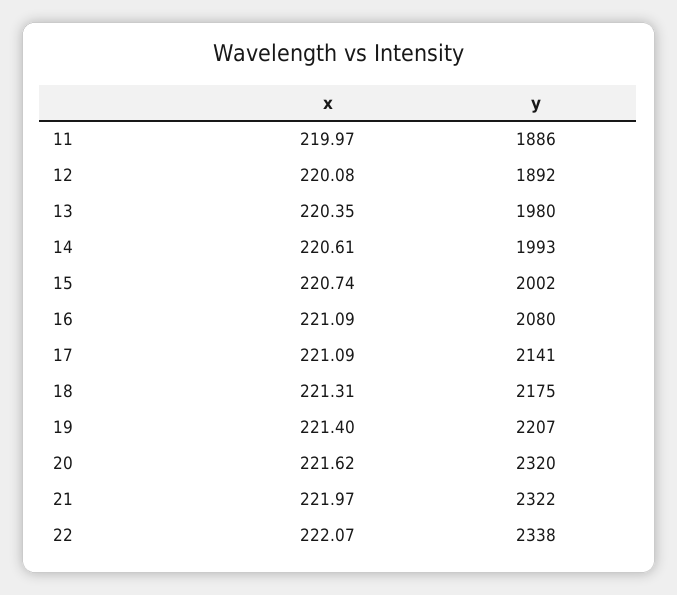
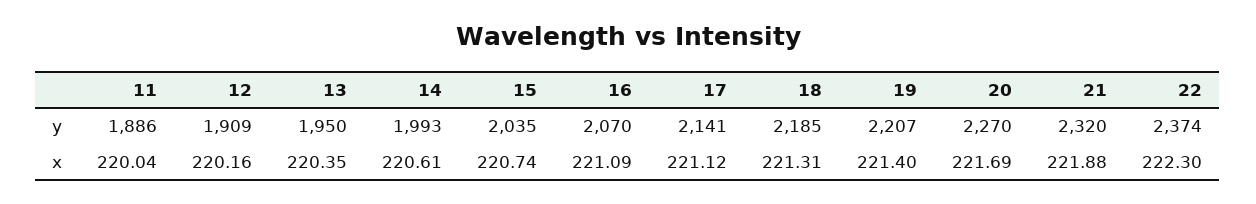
x, 11: 219.97 -> 220.04
x, 12: 220.08 -> 220.16
y, 12: 1892 -> 1909
y, 13: 1980 -> 1950
y, 15: 2002 -> 2035
y, 16: 2080 -> 2070
x, 17: 221.09 -> 221.12
y, 18: 2175 -> 2185
x, 20: 221.62 -> 221.69
y, 20: 2320 -> 2270
x, 21: 221.97 -> 221.88
y, 21: 2322 -> 2320
x, 22: 222.07 -> 222.3
y, 22: 2338 -> 2374

